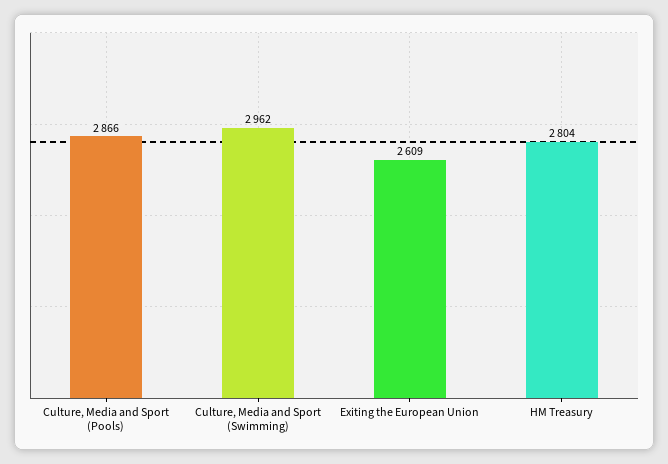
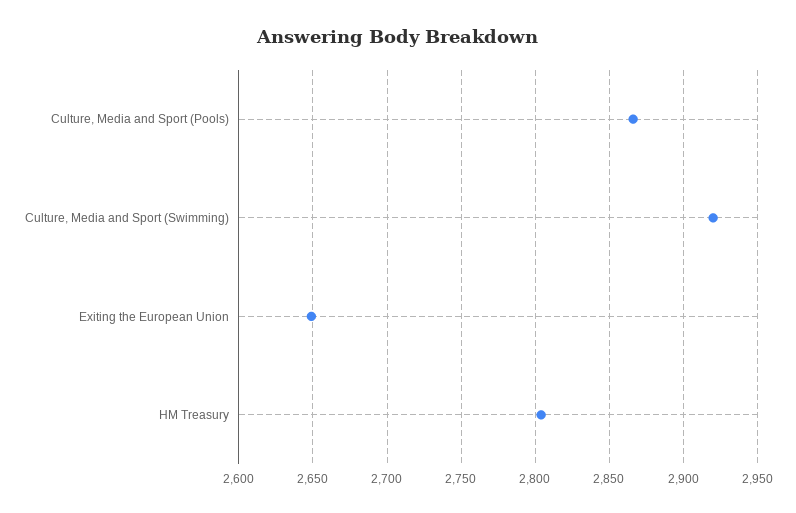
Culture, Media and Sport (Swimming): 2962 -> 2920
Exiting the European Union: 2609 -> 2650

